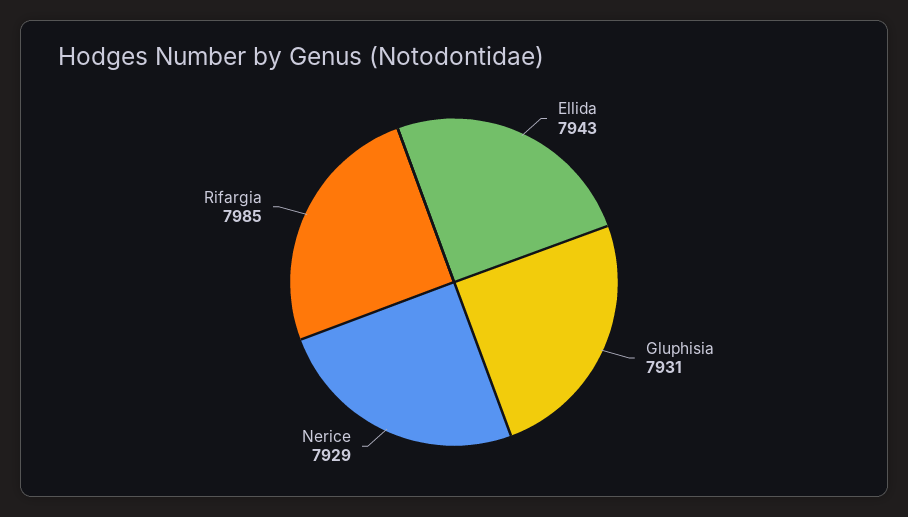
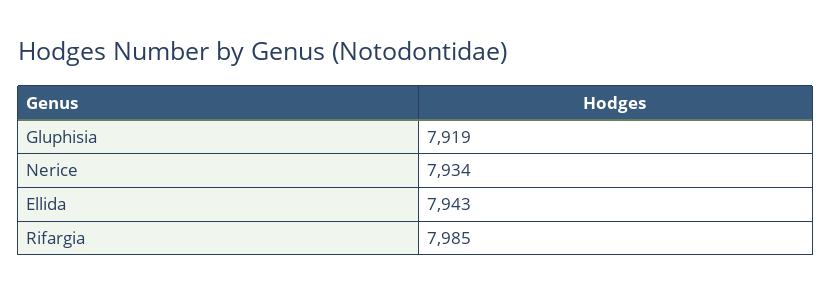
Gluphisia: 7931 -> 7919
Nerice: 7929 -> 7934

